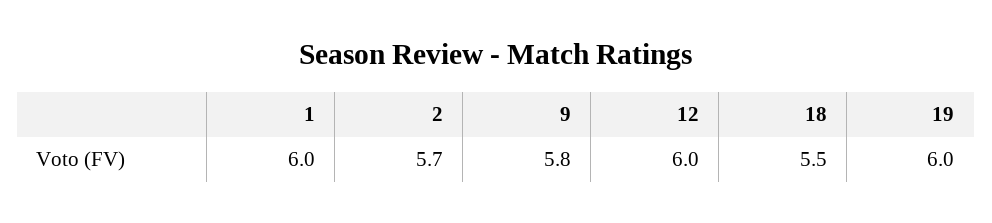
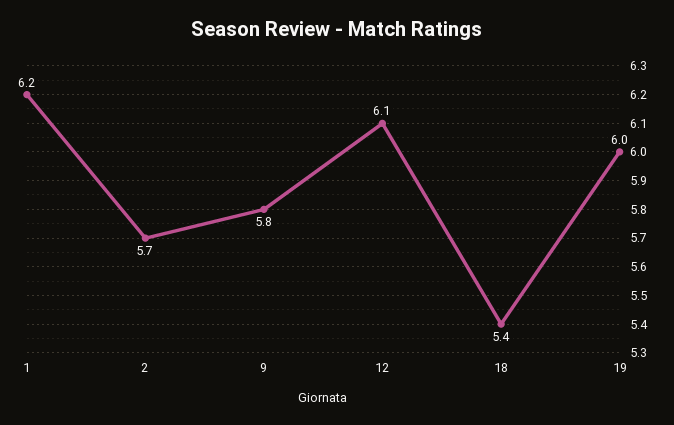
1: 6 -> 6.2
12: 6 -> 6.1
18: 5.5 -> 5.4

